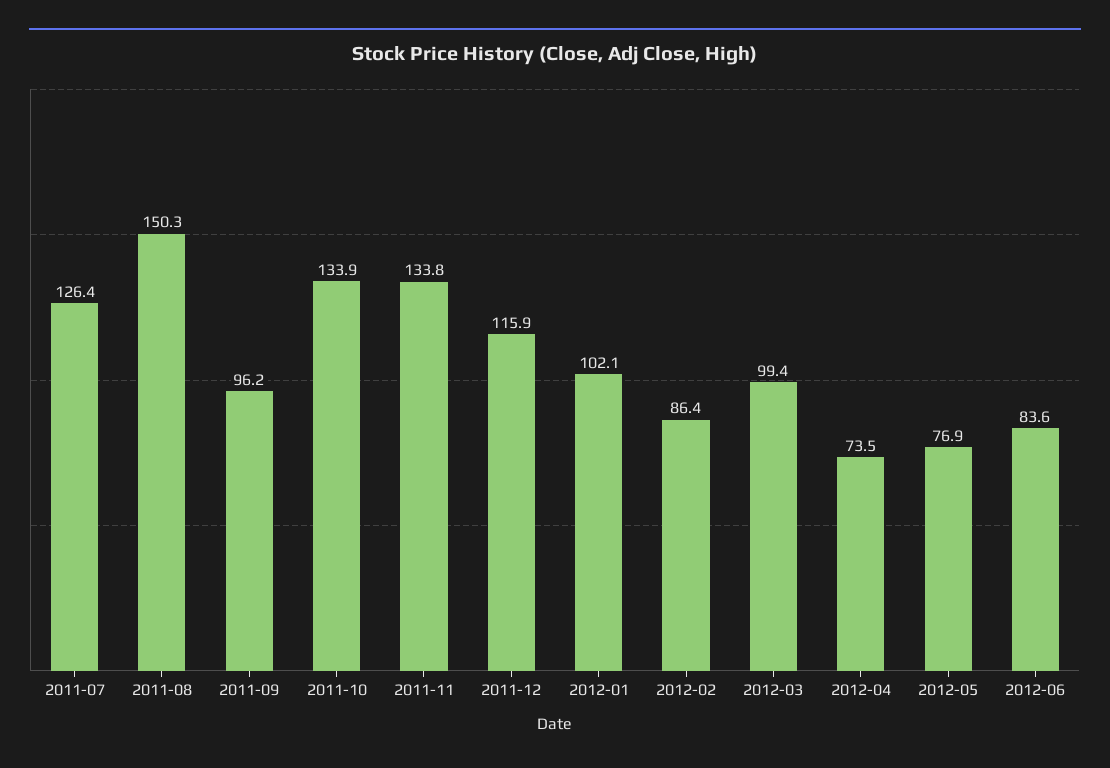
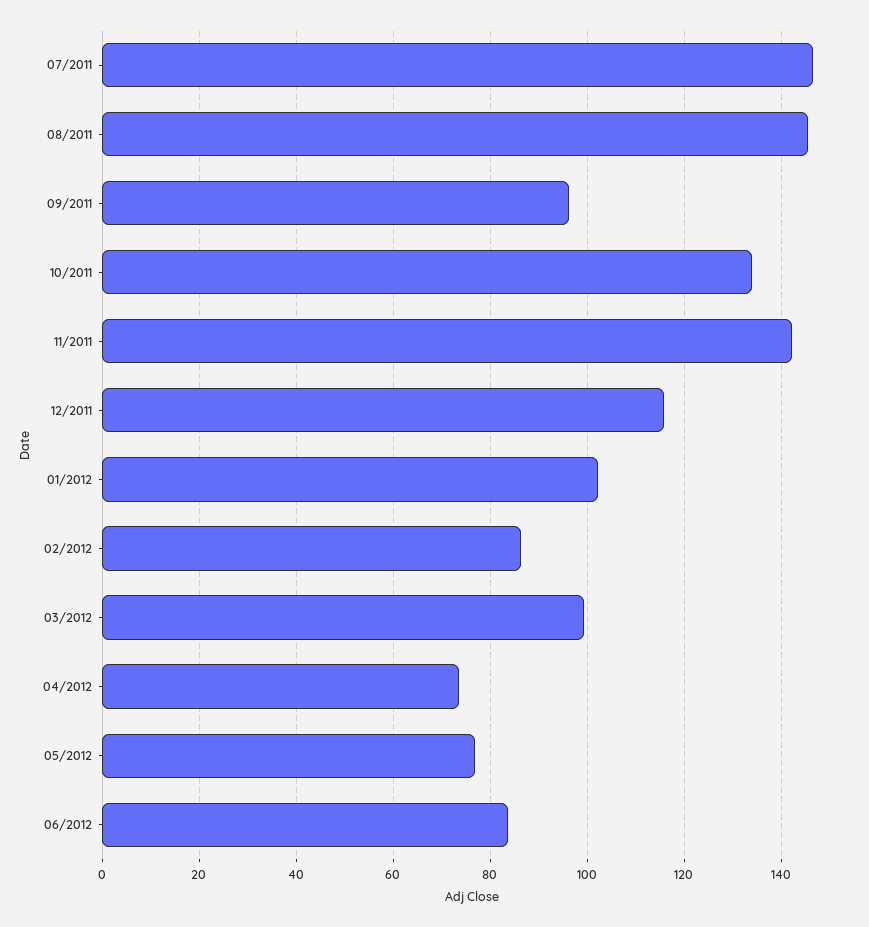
2011-07: 126.4 -> 146
2011-08: 150.3 -> 146
2011-11: 133.8 -> 142

